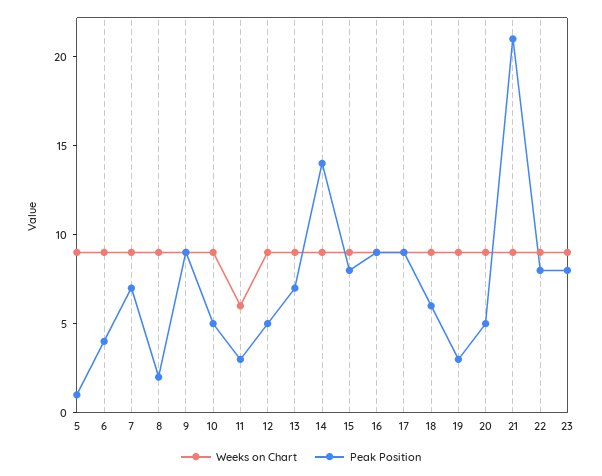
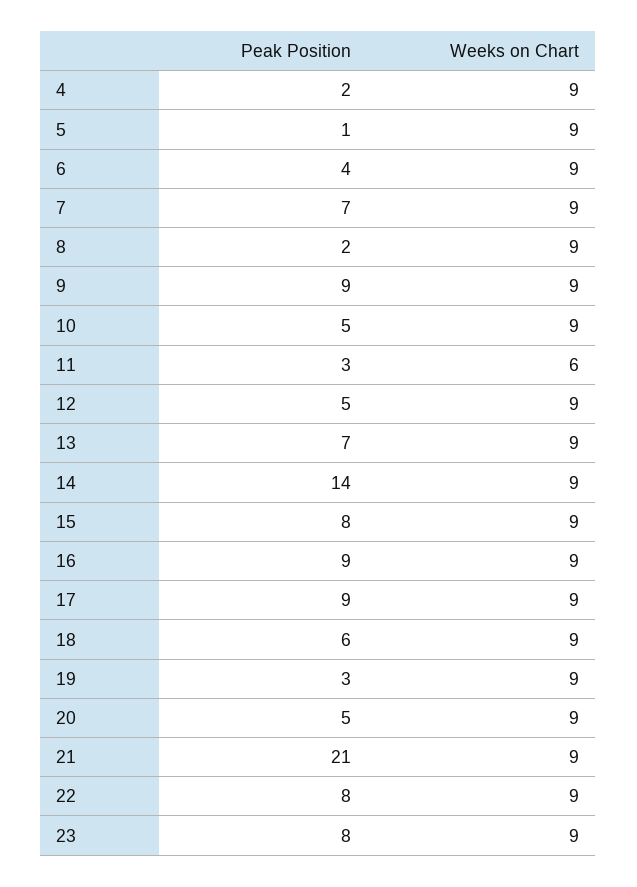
Peak Position, 4: none -> 2
Weeks on Chart, 4: none -> 9

